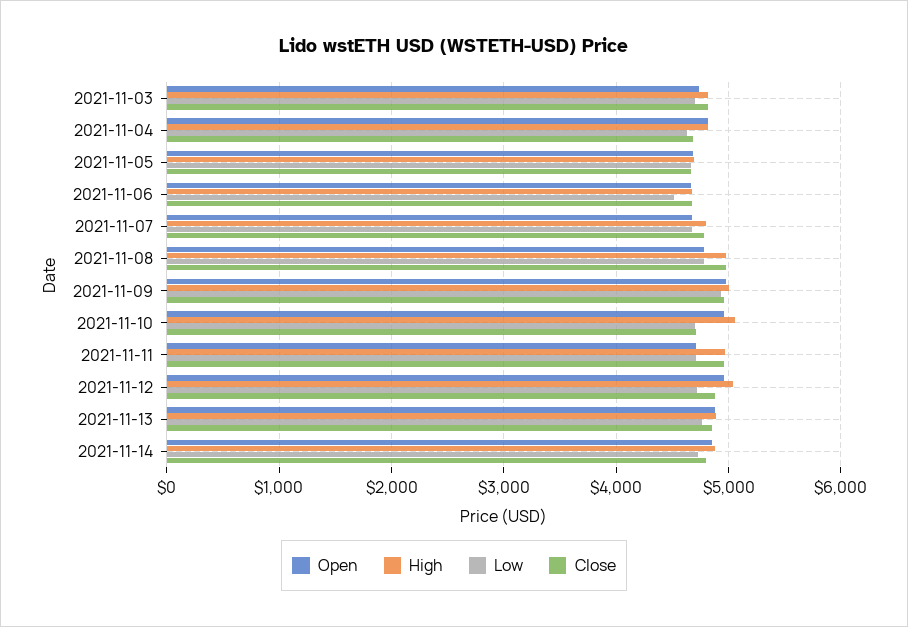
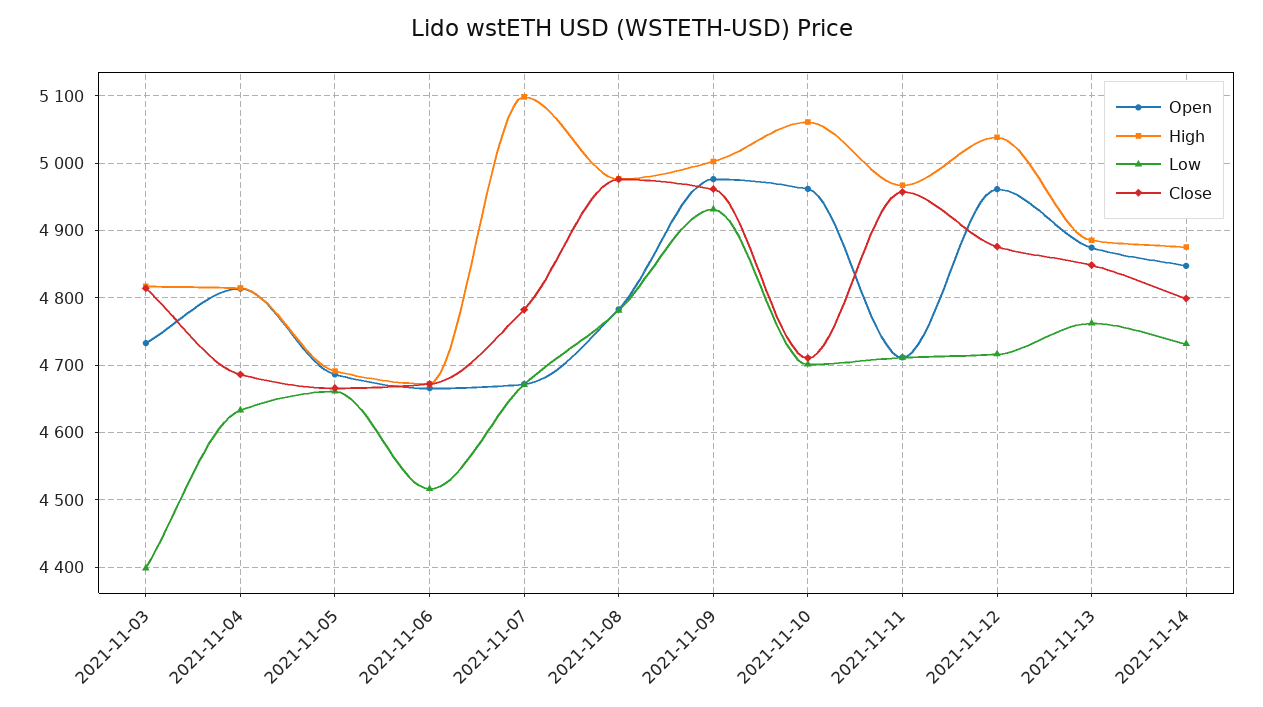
Low, 2021-11-03: 4700 -> 4400
High, 2021-11-07: 4800 -> 5100

